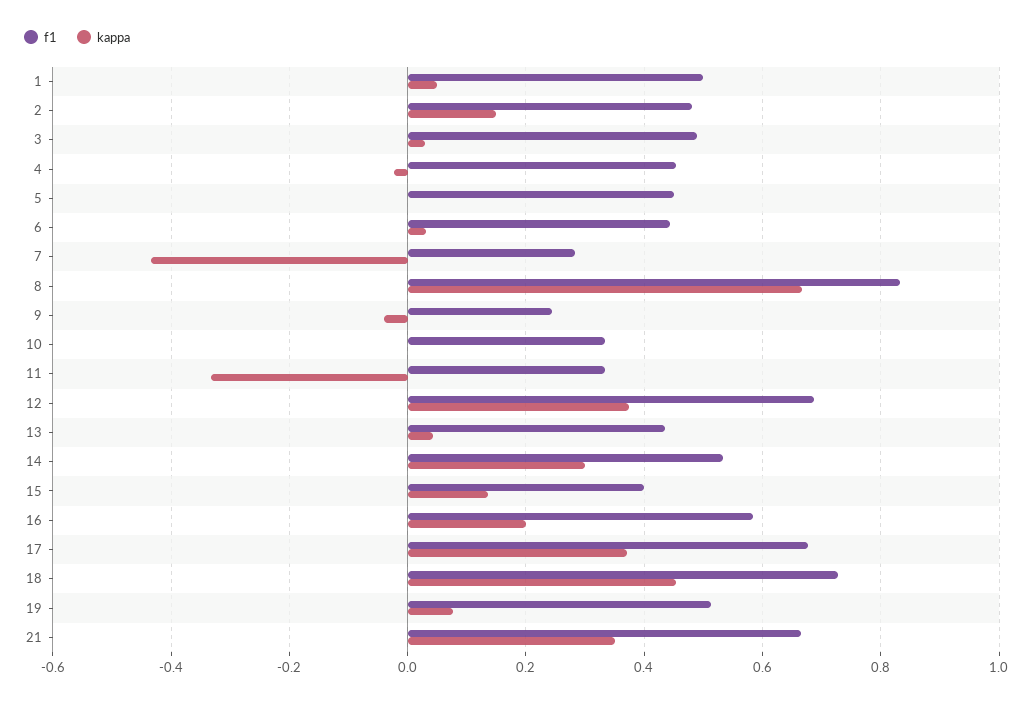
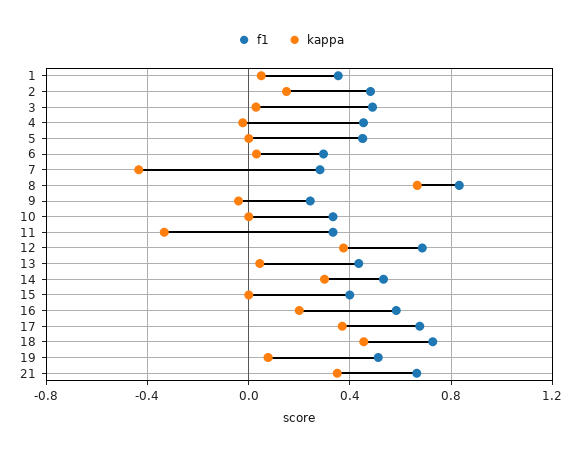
f1, 1: 0.5 -> 0.35
f1, 6: 0.44 -> 0.3
kappa, 15: 0.14 -> 0

